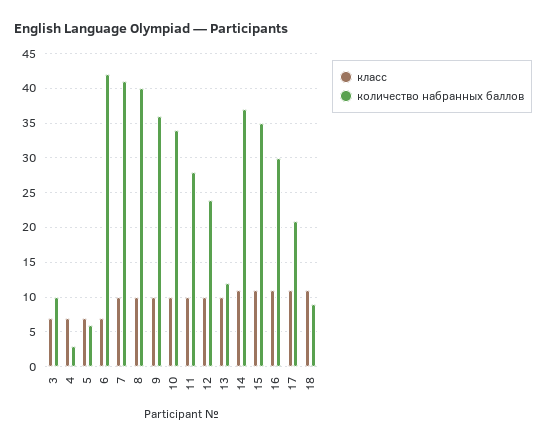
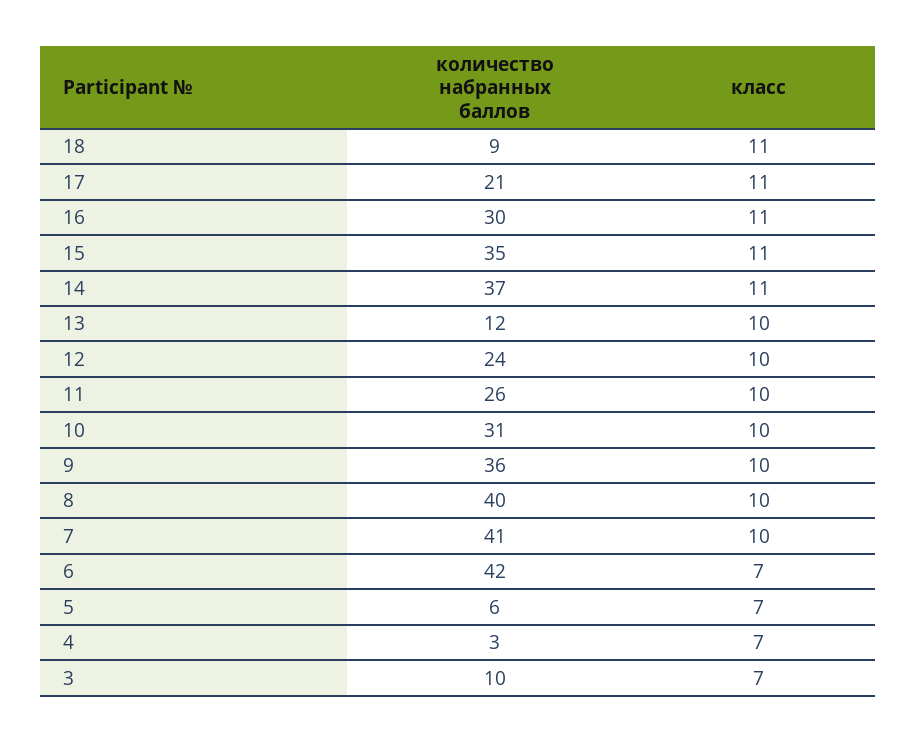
количество набранных баллов, 10: 34 -> 31
количество набранных баллов, 11: 28 -> 26

